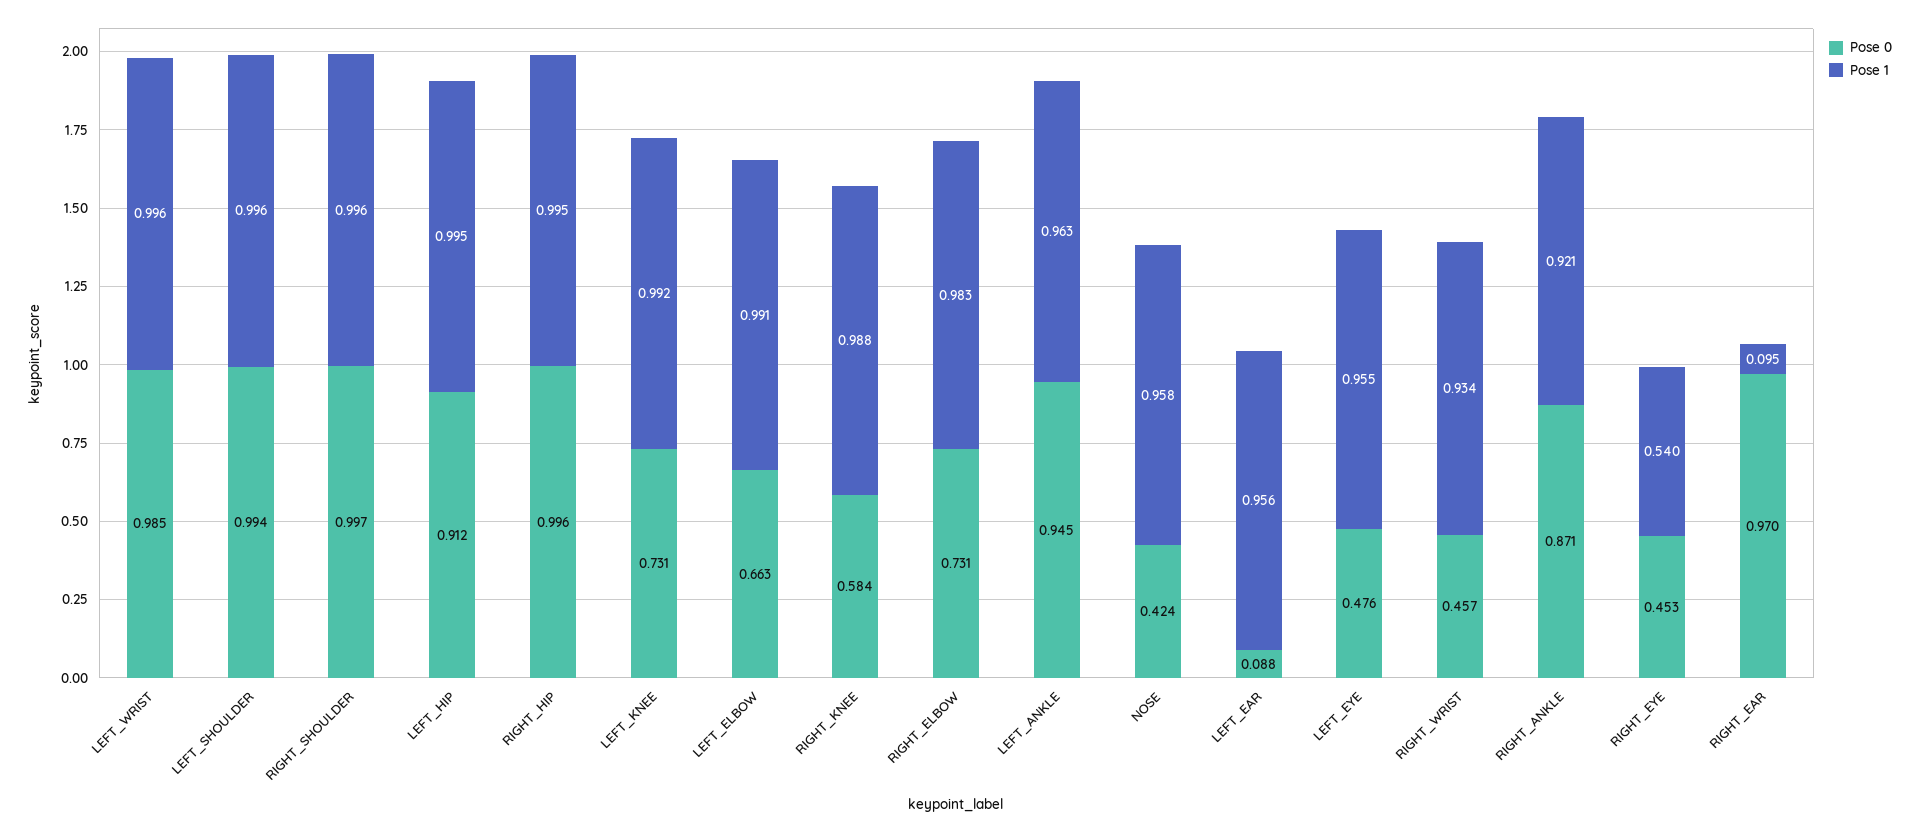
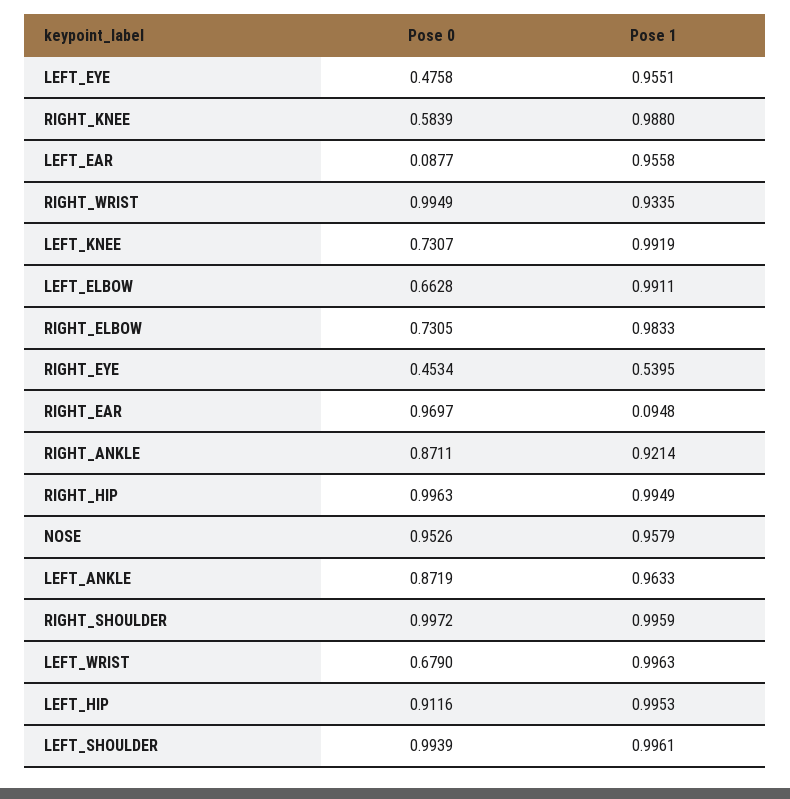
Pose 0, LEFT_WRIST: 0.985 -> 0.679
Pose 0, LEFT_ANKLE: 0.945 -> 0.8719
Pose 0, NOSE: 0.424 -> 0.9526
Pose 0, RIGHT_WRIST: 0.457 -> 0.9949

